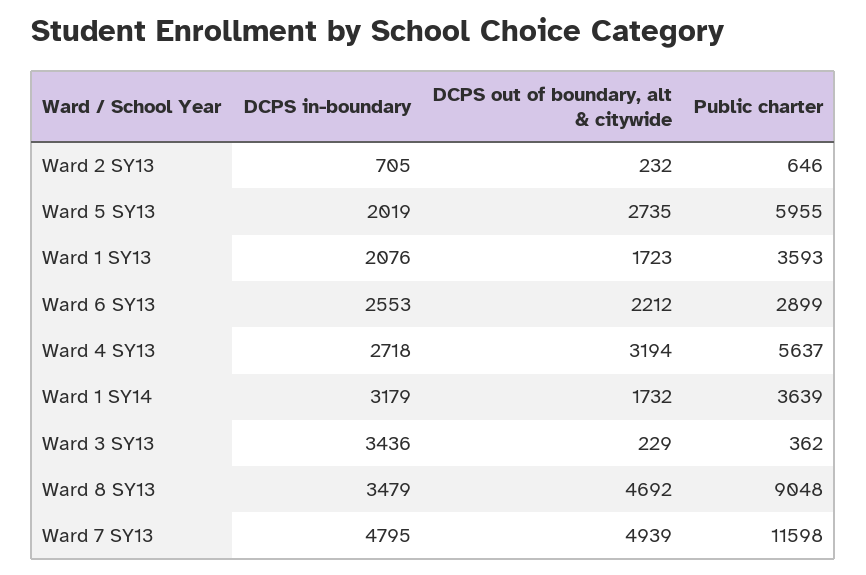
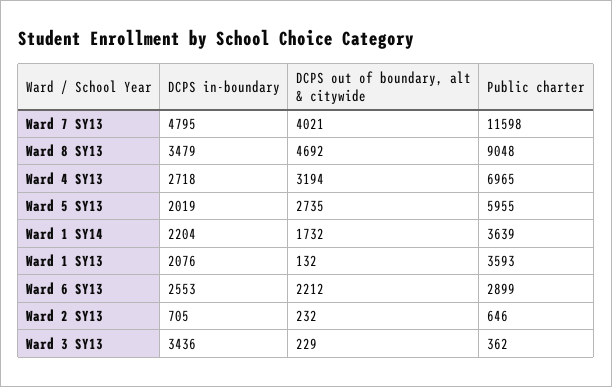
DCPS out of boundary, alt & citywide, Ward 1 SY13: 1723 -> 132
Public charter, Ward 4 SY13: 5637 -> 6965
DCPS in-boundary, Ward 1 SY14: 3179 -> 2204
DCPS out of boundary, alt & citywide, Ward 7 SY13: 4939 -> 4021

